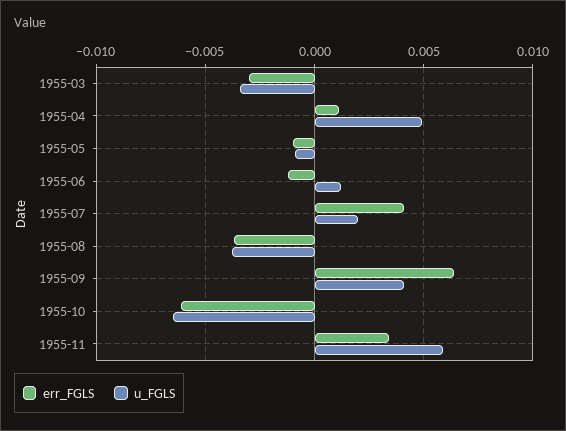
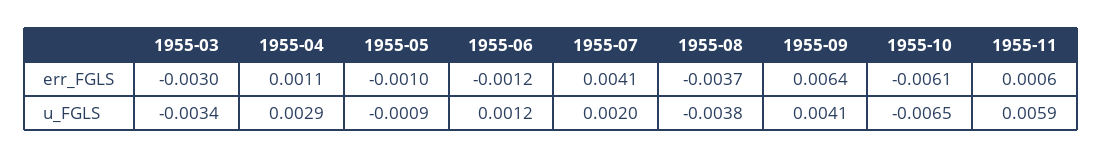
u_FGLS, 1955-04: 0.005 -> 0.0029
err_FGLS, 1955-11: 0.0035 -> 0.0006

